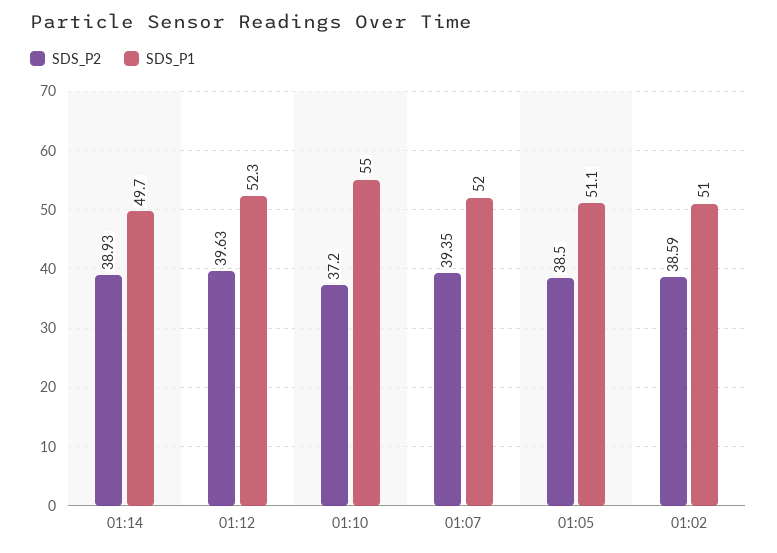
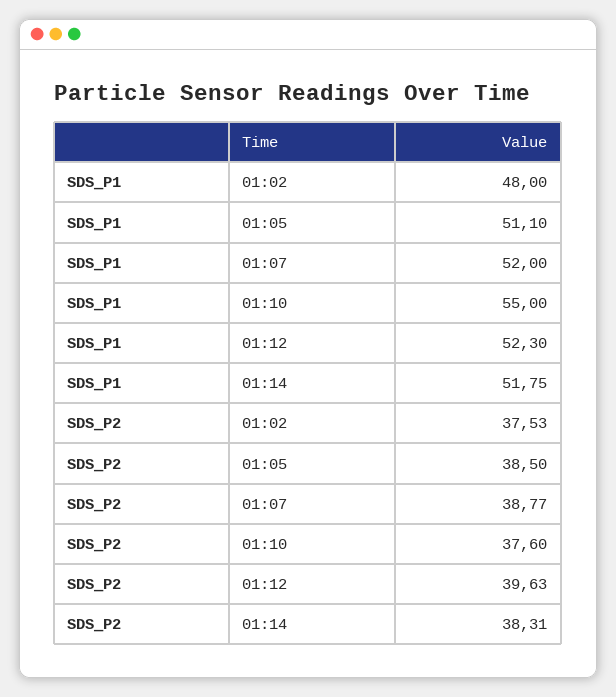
SDS_P2, 01:14: 38.93 -> 38.31
SDS_P1, 01:14: 49.7 -> 51.75
SDS_P2, 01:10: 37.2 -> 37.6
SDS_P2, 01:07: 39.35 -> 38.77
SDS_P2, 01:02: 38.59 -> 37.53
SDS_P1, 01:02: 51 -> 48

